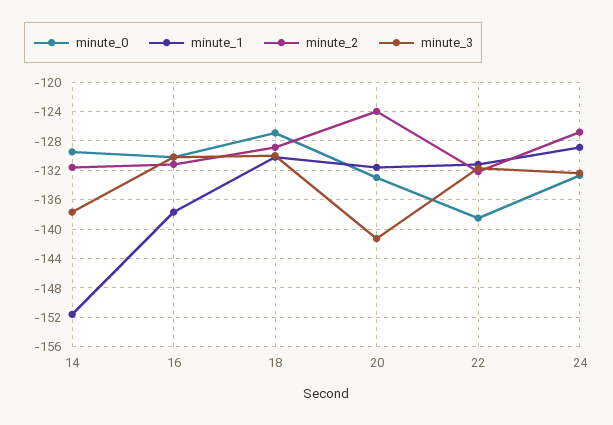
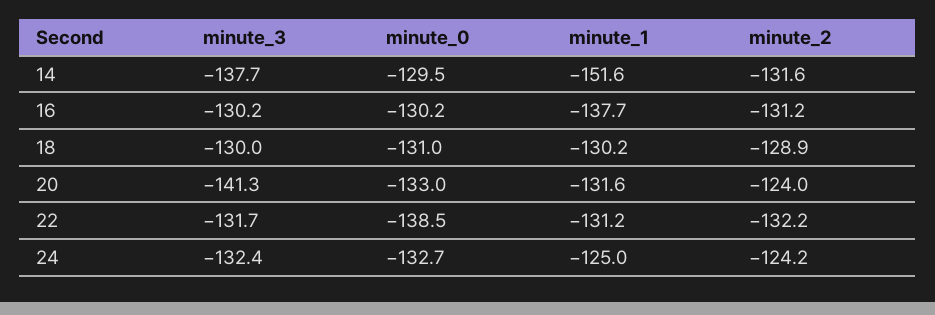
minute_0, 18: -127 -> -131
minute_1, 24: -129 -> -125
minute_2, 24: -127 -> -124.2

